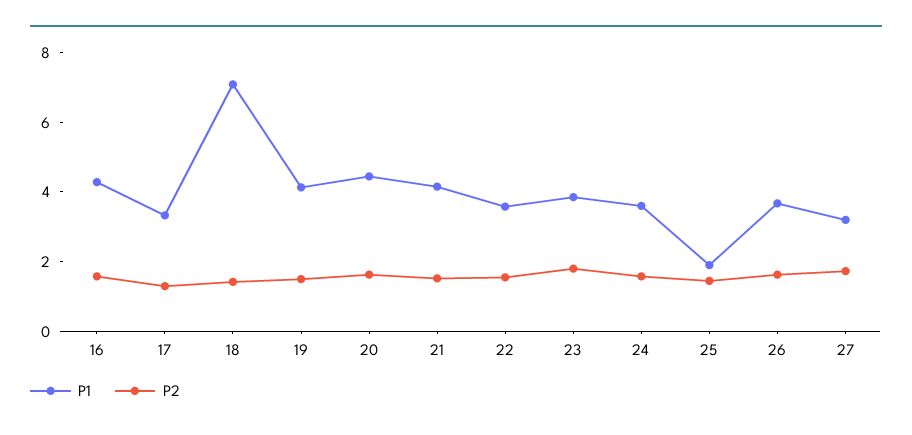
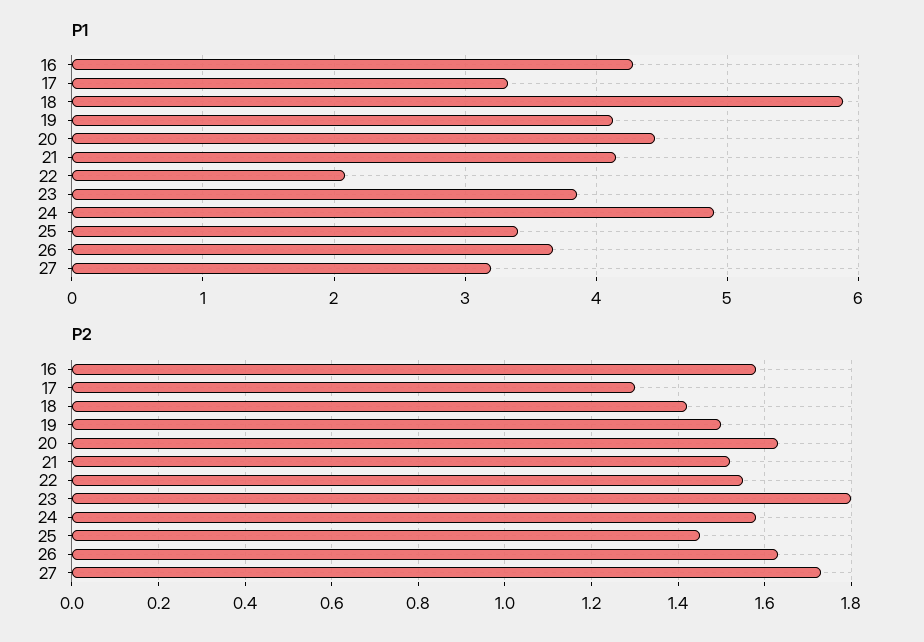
P1, 18: 7 -> 5.9
P1, 22: 3.5 -> 2.1
P1, 24: 3.5 -> 4.9
P1, 25: 2 -> 3.4

